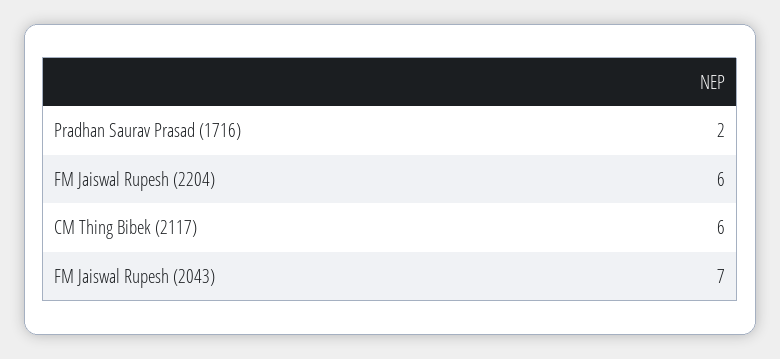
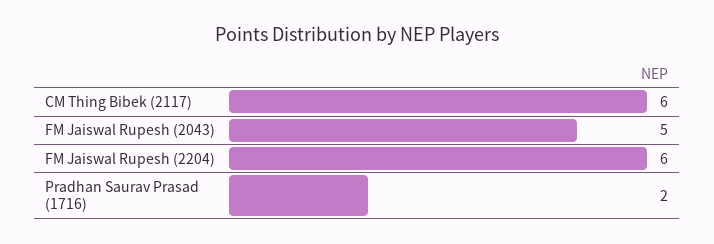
FM Jaiswal Rupesh (2043): 7 -> 5

